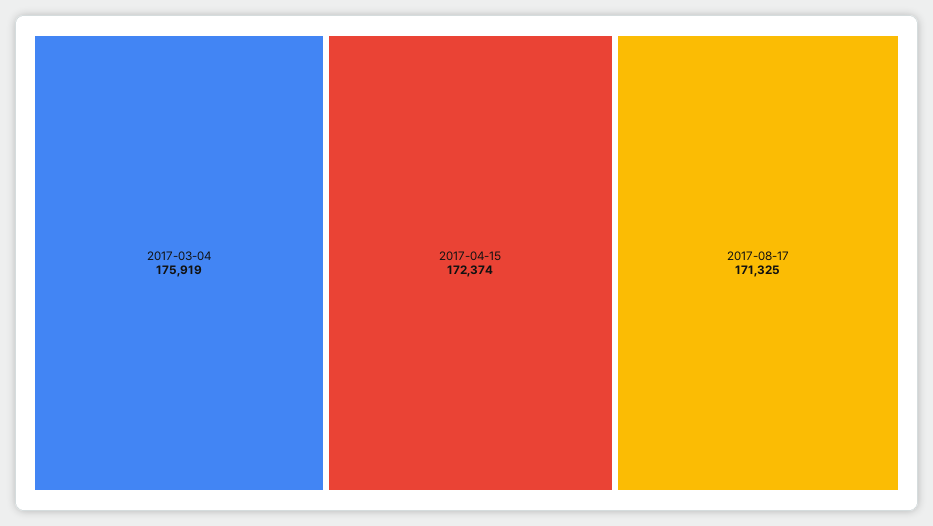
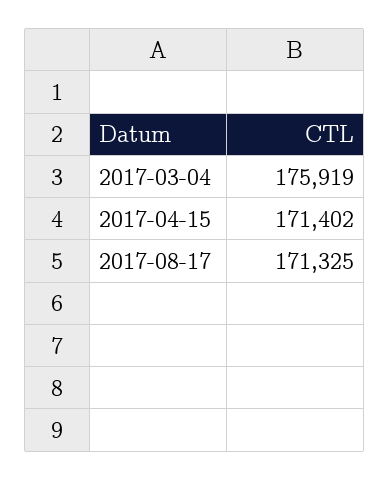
2017-04-15: 172374 -> 171402

